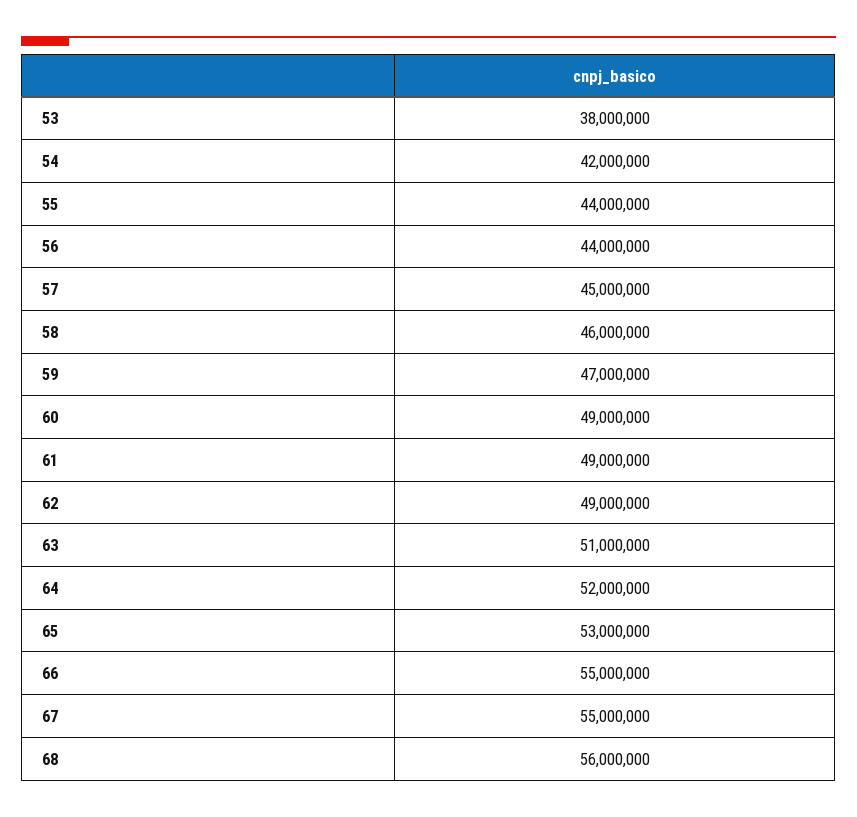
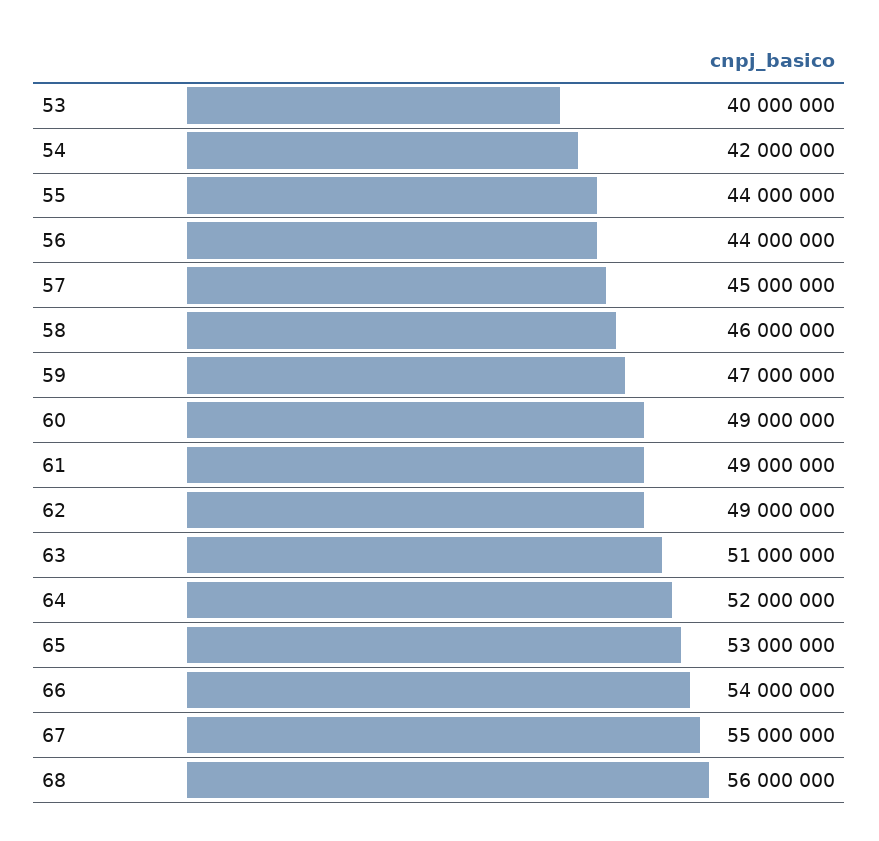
53: 38000000 -> 40000000
66: 55000000 -> 54000000

